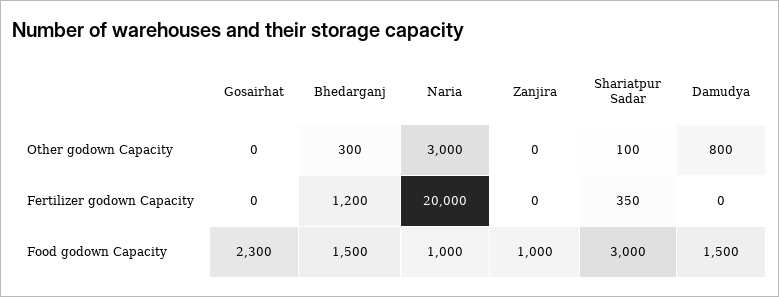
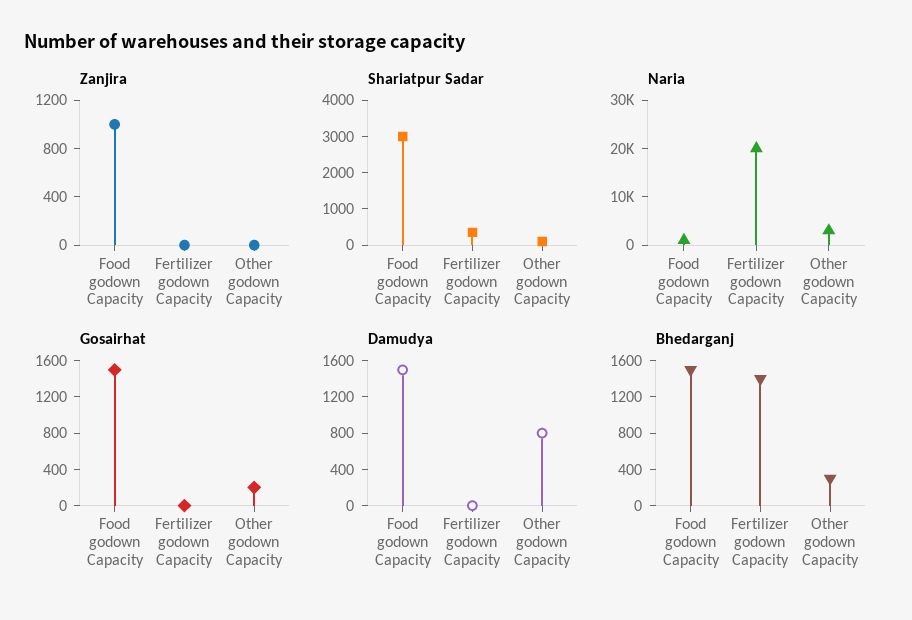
Gosairhat, Other godown Capacity: 0 -> 200
Bhedarganj, Fertilizer godown Capacity: 1200 -> 1400
Gosairhat, Food godown Capacity: 2300 -> 1500

